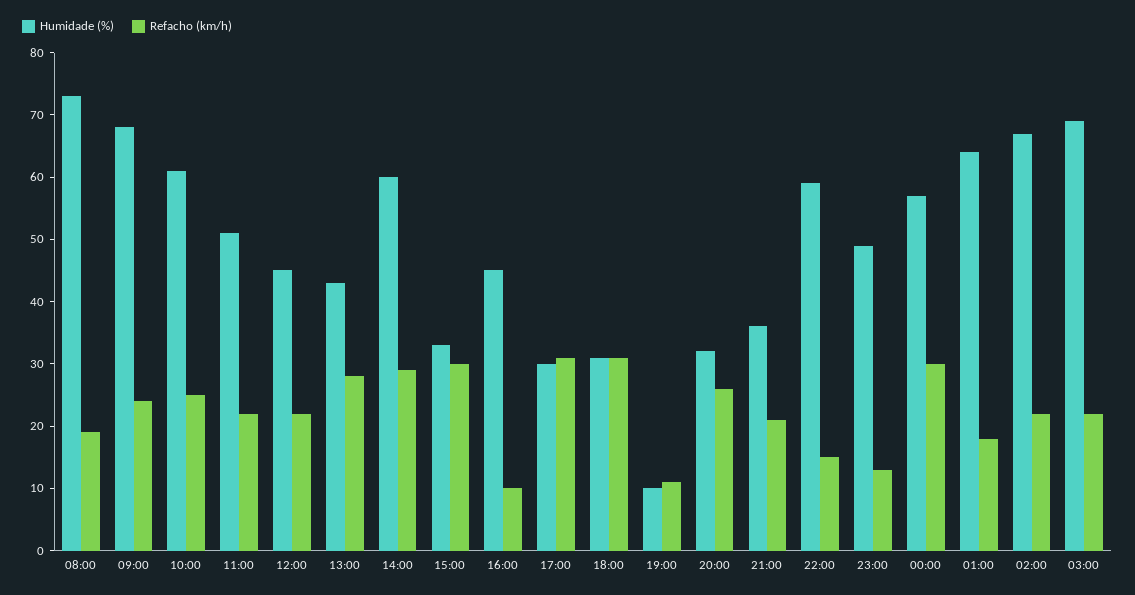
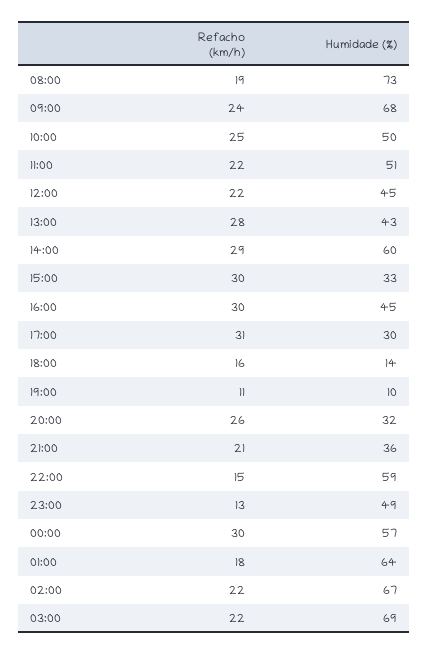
Humidade (%), 10:00: 60 -> 50
Refacho (km/h), 16:00: 10 -> 30
Humidade (%), 18:00: 30 -> 14
Refacho (km/h), 18:00: 30 -> 16

